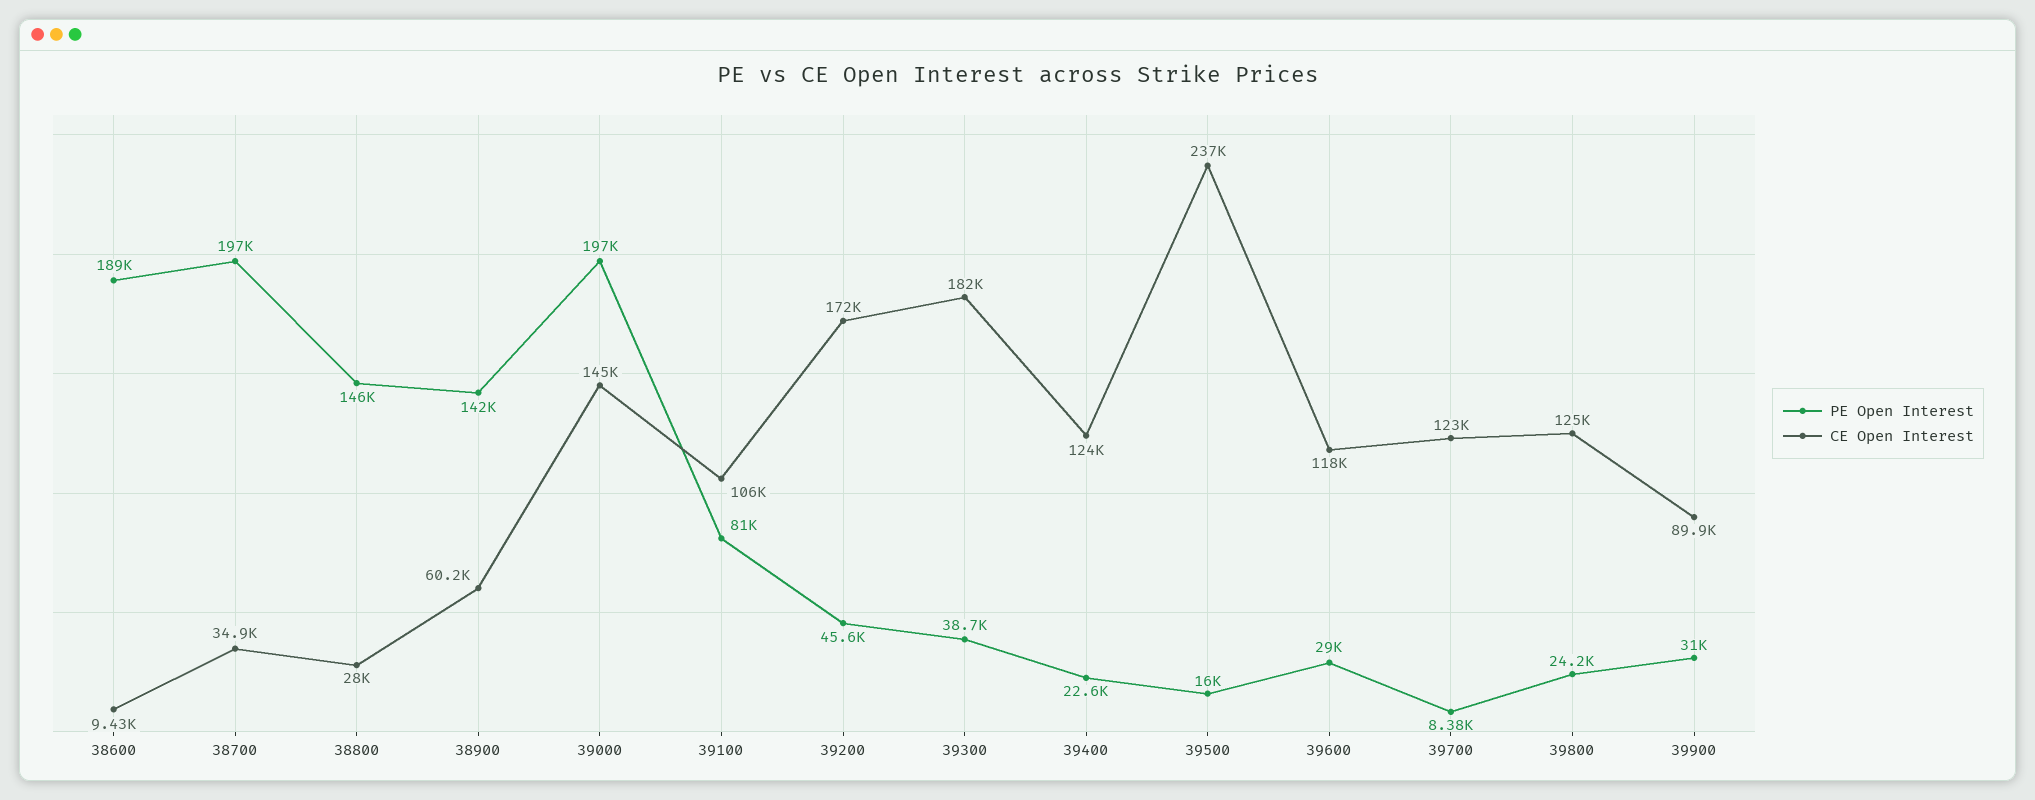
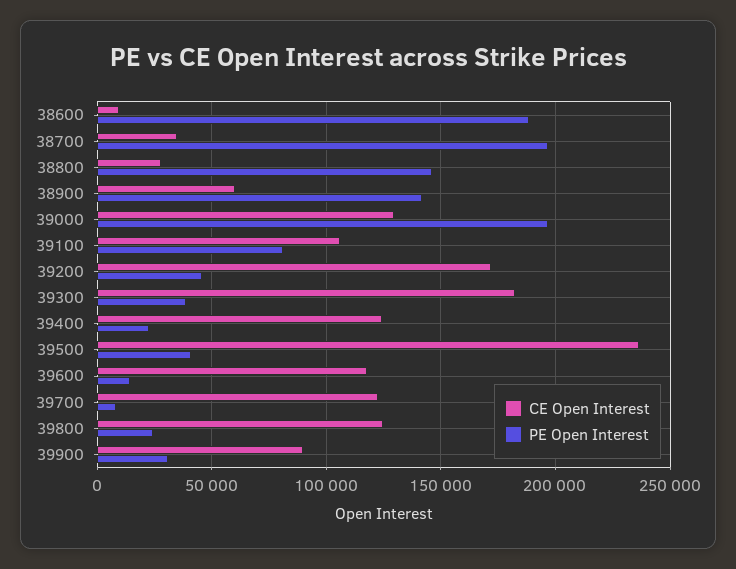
CE Open Interest, 39000: 145000 -> 130000
PE Open Interest, 39500: 16000 -> 40000
PE Open Interest, 39600: 29000 -> 15000

